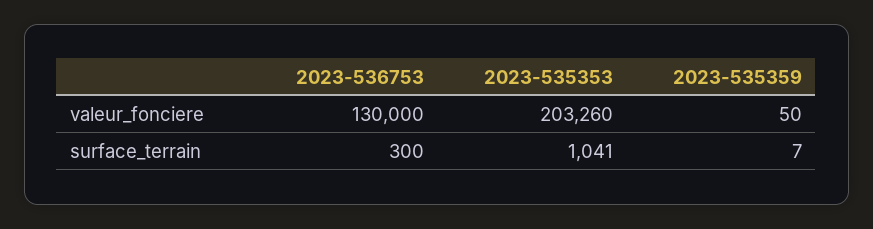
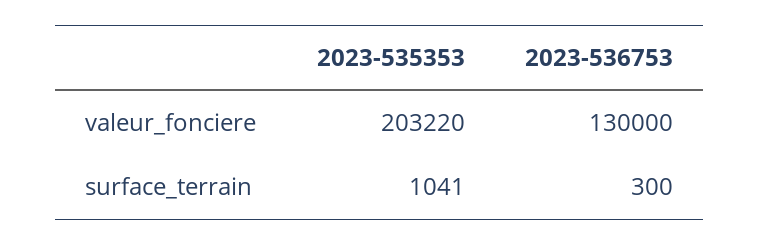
2023-535353, valeur_fonciere: 203260 -> 203220
2023-535359, valeur_fonciere: 50 -> none
2023-535359, surface_terrain: 7 -> none

